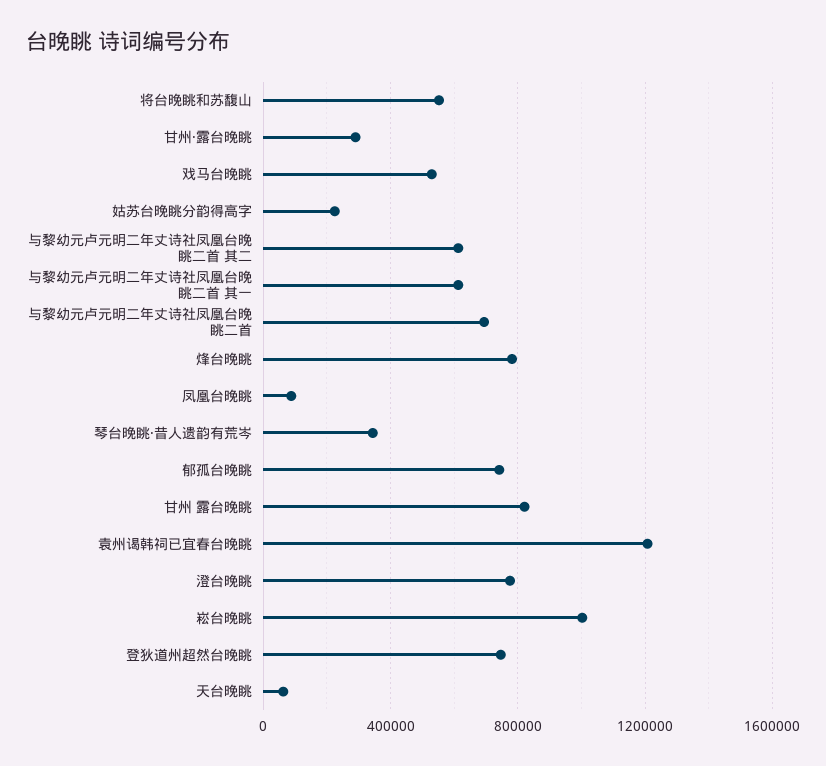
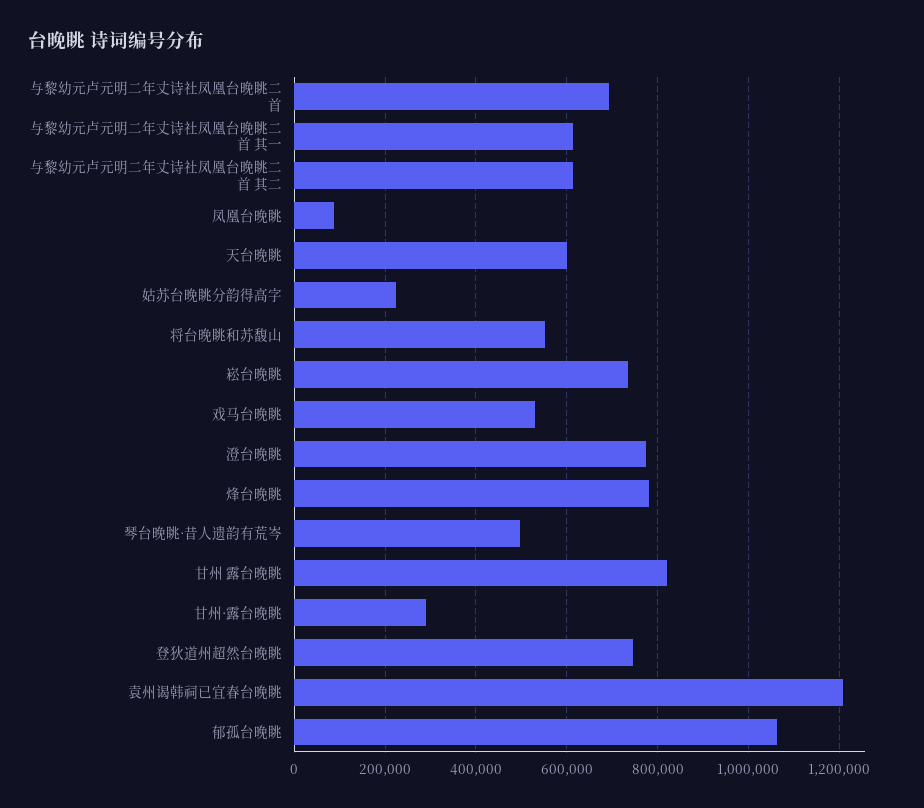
琴台晚眺·昔人遗韵有荒岑: 350000 -> 500000
郁孤台晚眺: 750000 -> 1060000
崧台晚眺: 1000000 -> 740000
天台晚眺: 50000 -> 600000

